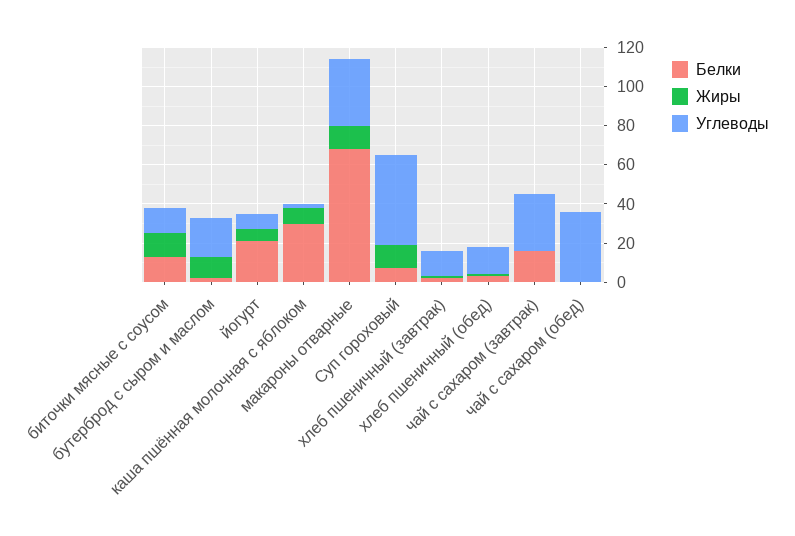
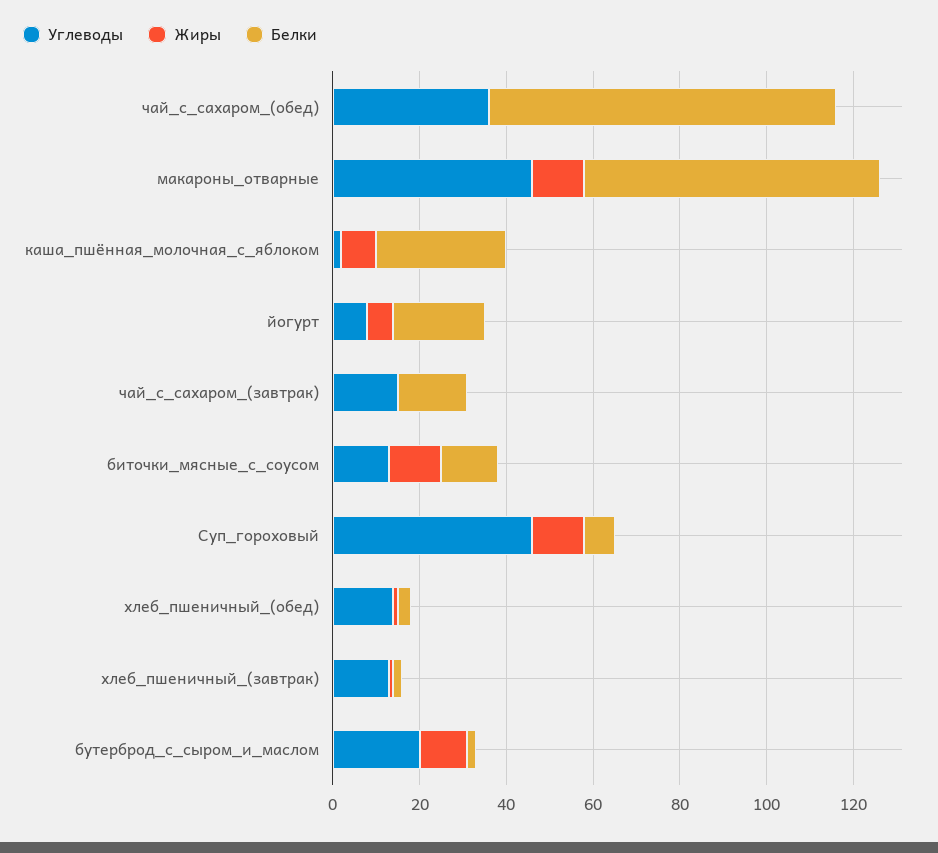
Углеводы, макароны отварные: 35 -> 45
Углеводы, чай с сахаром (завтрак): 30 -> 15
Белки, чай с сахаром (обед): 0 -> 80

